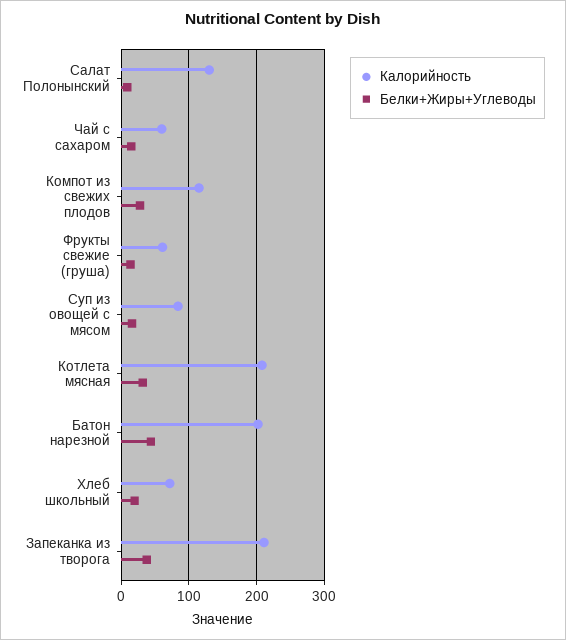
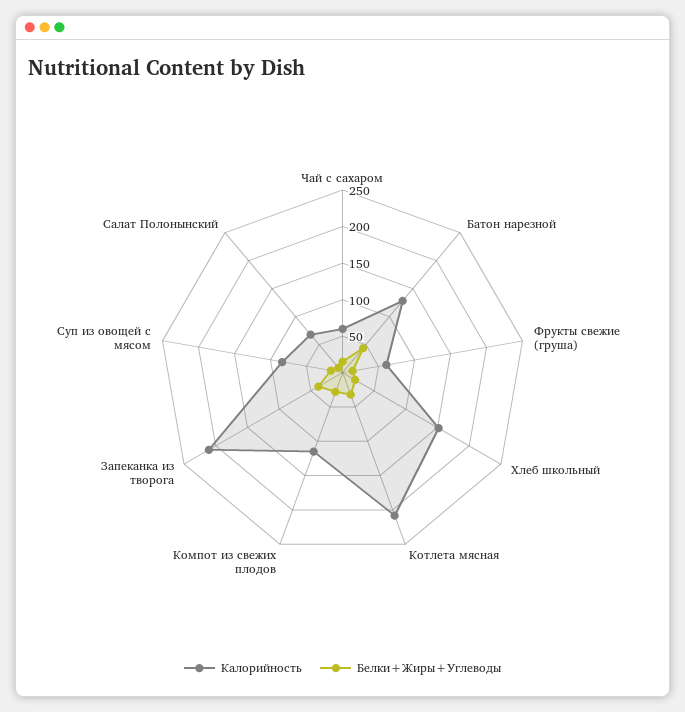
Калорийность, Салат Полонынский: 130 -> 75
Калорийность, Батон нарезной: 200 -> 125
Калорийность, Хлеб школьный: 70 -> 150

